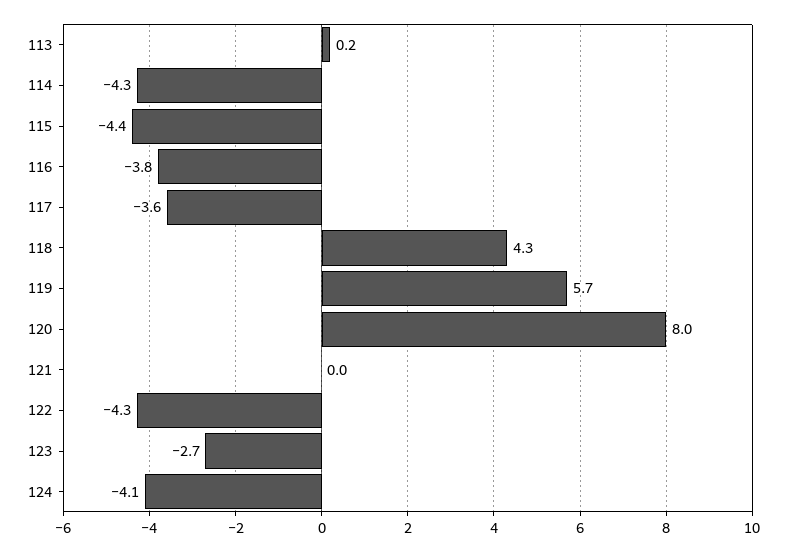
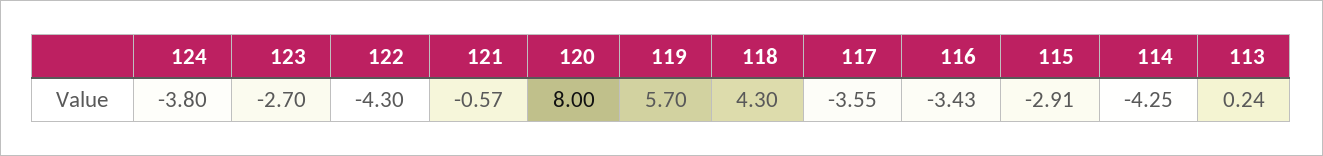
115: -4.4 -> -2.91
116: -3.8 -> -3.43
121: 0 -> -0.57
124: -4.1 -> -3.8

